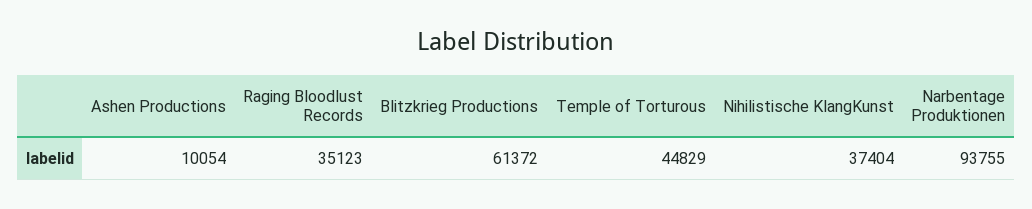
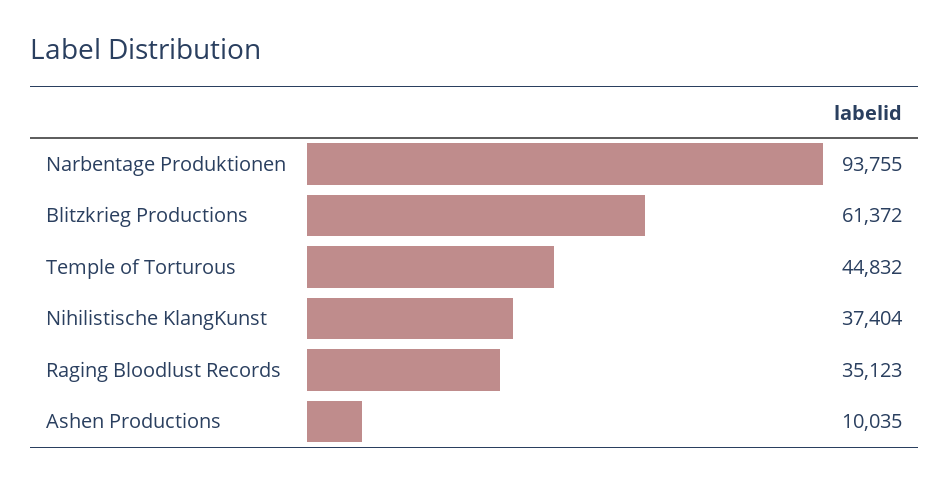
Ashen Productions: 10054 -> 10035
Temple of Torturous: 44829 -> 44832

